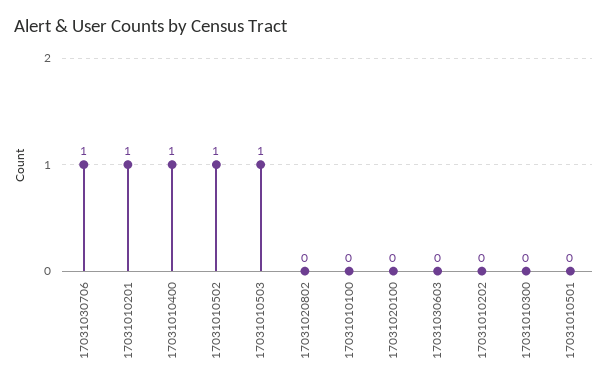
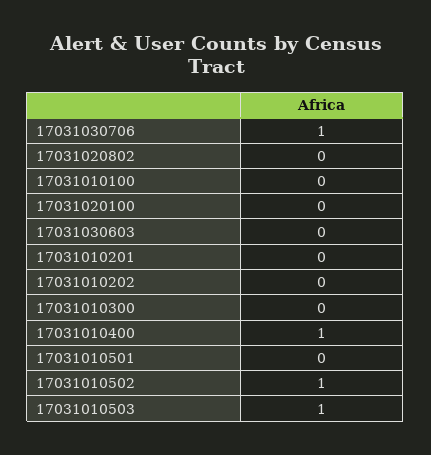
17031010201: 1 -> 0

